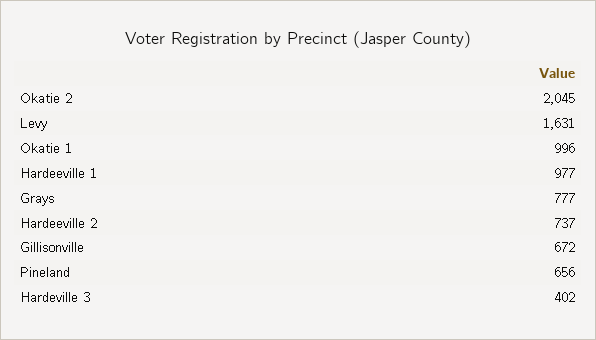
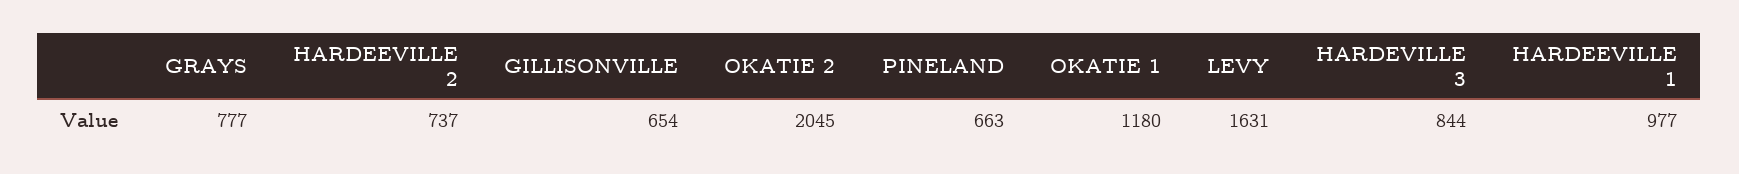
Okatie 1: 996 -> 1180
Gillisonville: 672 -> 654
Pineland: 656 -> 663
Hardeville 3: 402 -> 844

